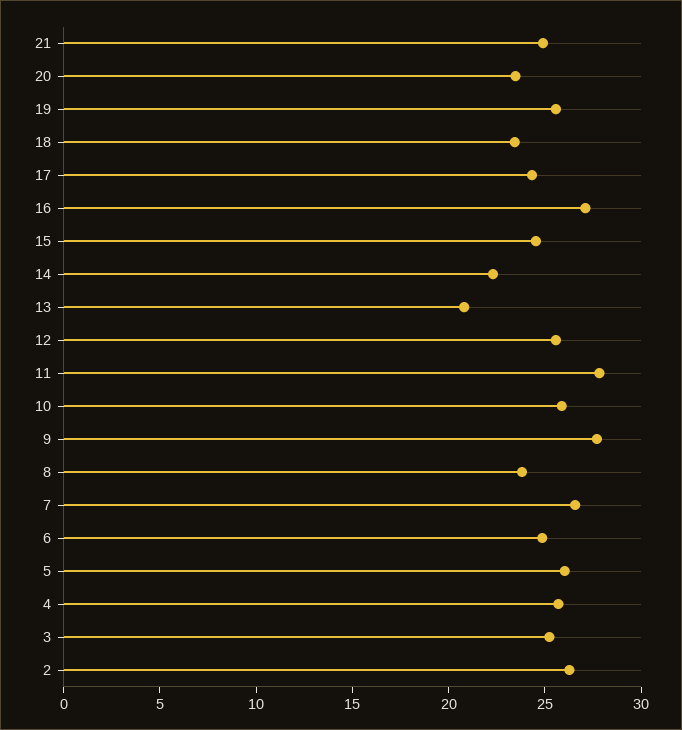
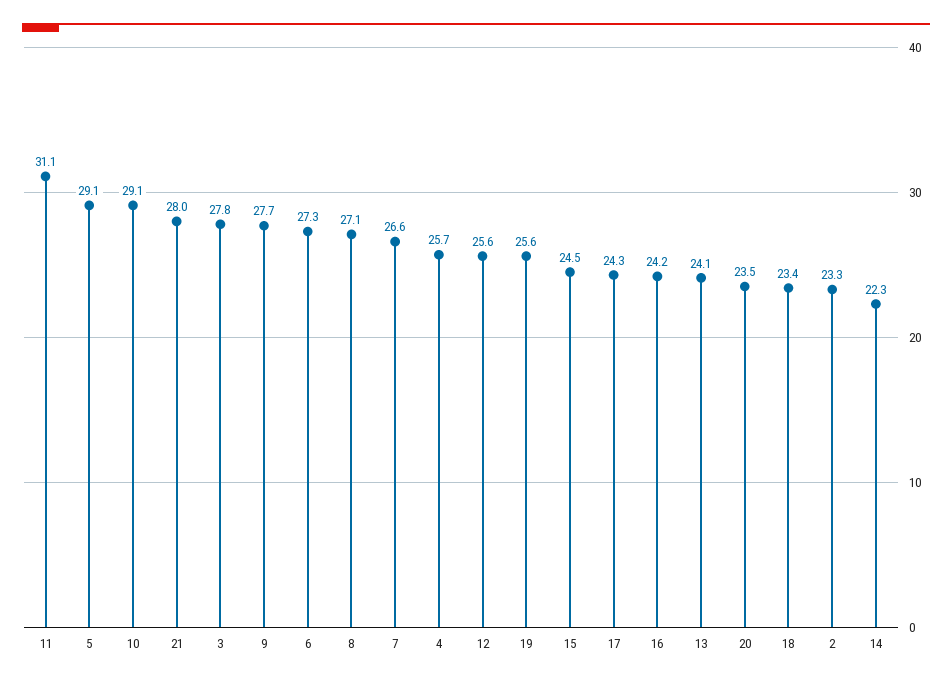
21: 25 -> 28
16: 27 -> 24.2
13: 21 -> 24.1
11: 28 -> 31.1
10: 26 -> 29.1
8: 24 -> 27.1
6: 25 -> 27.3
5: 26 -> 29.1
3: 25 -> 27.8
2: 26 -> 23.3

